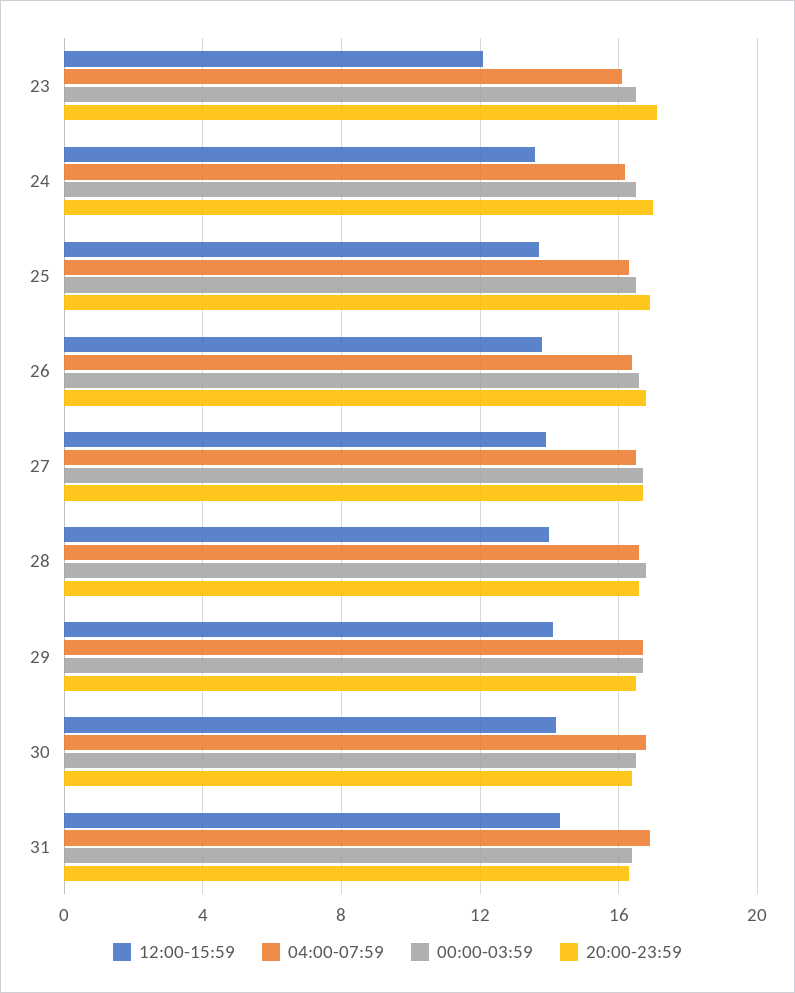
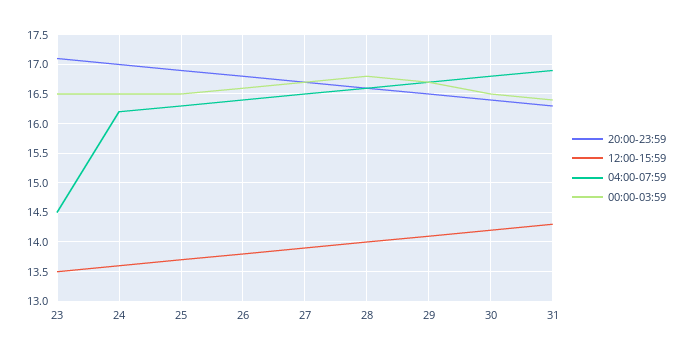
12:00-15:59, 23: 12 -> 13.5
04:00-07:59, 23: 16 -> 14.5

